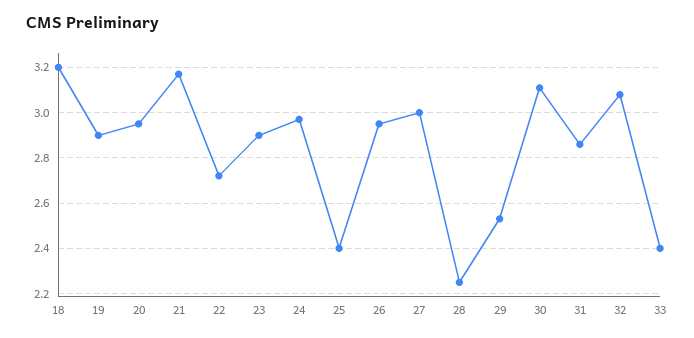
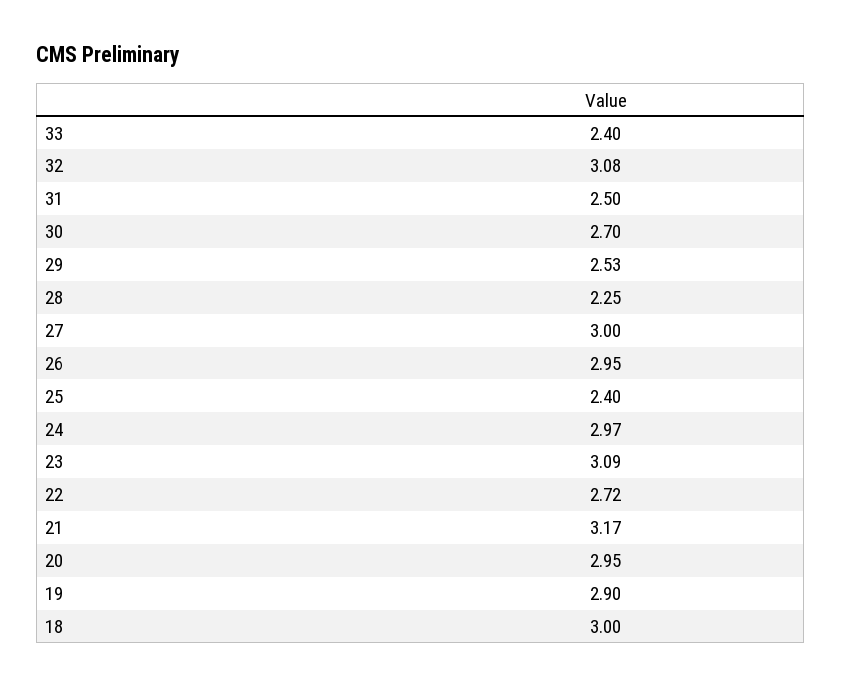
18: 3.2 -> 3
23: 2.9 -> 3.09
30: 3.1 -> 2.7
31: 2.85 -> 2.5

